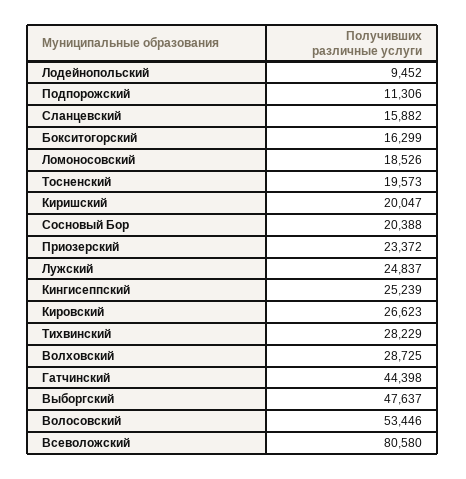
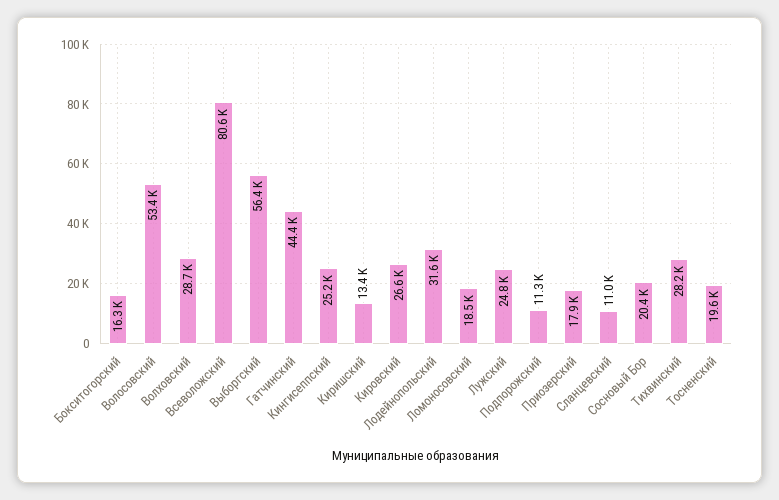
Лодейнопольский: 9452 -> 31600
Сланцевский: 15882 -> 11000
Киришский: 20047 -> 13400
Приозерский: 23372 -> 17900
Выборгский: 47637 -> 56400

